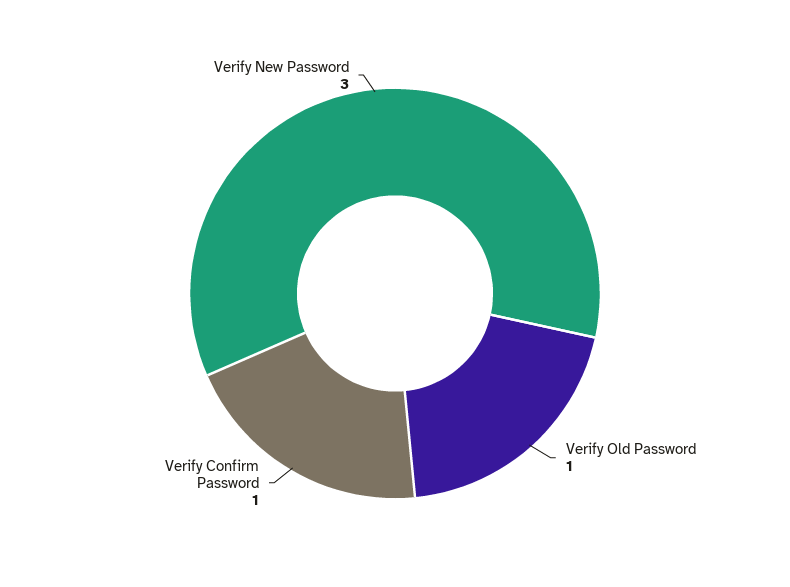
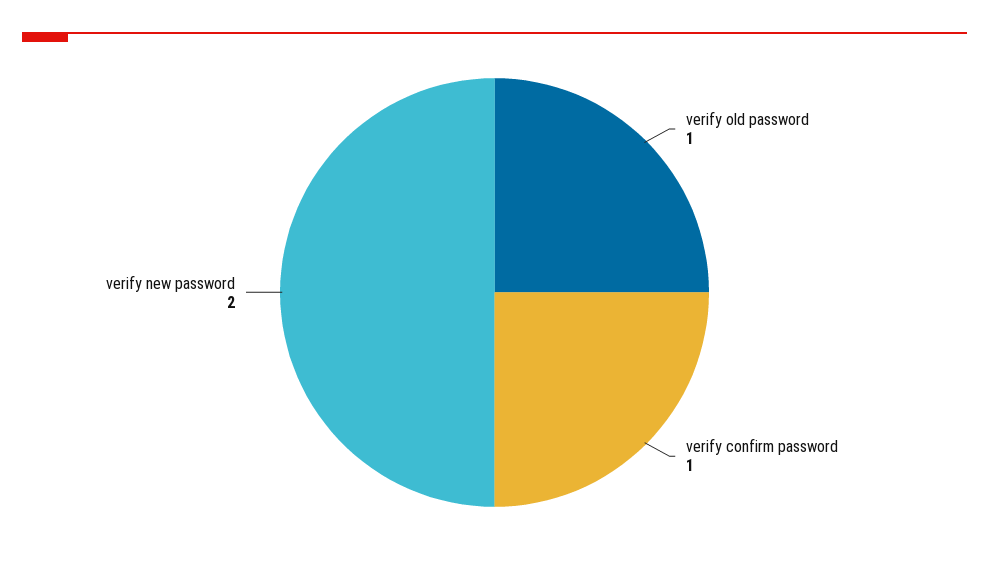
Verify New Password: 3 -> 2

